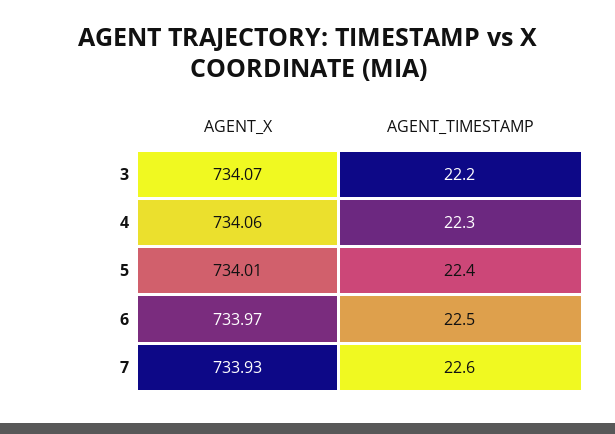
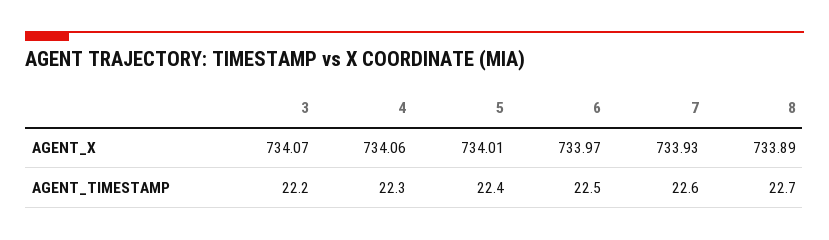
AGENT_X, 8: none -> 733.89
AGENT_TIMESTAMP, 8: none -> 22.7

